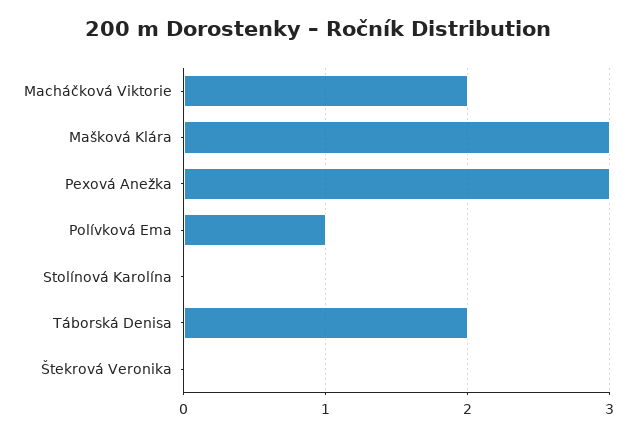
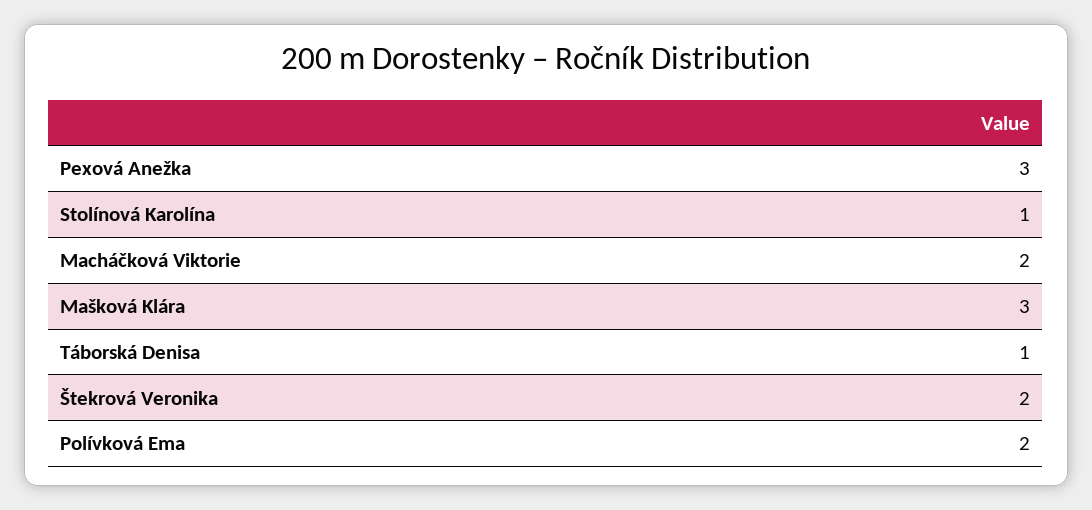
Polívková Ema: 1 -> 2
Stolínová Karolína: 0 -> 1
Táborská Denisa: 2 -> 1
Štekrová Veronika: 0 -> 2

